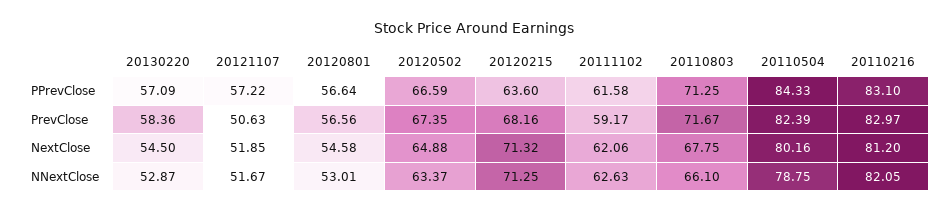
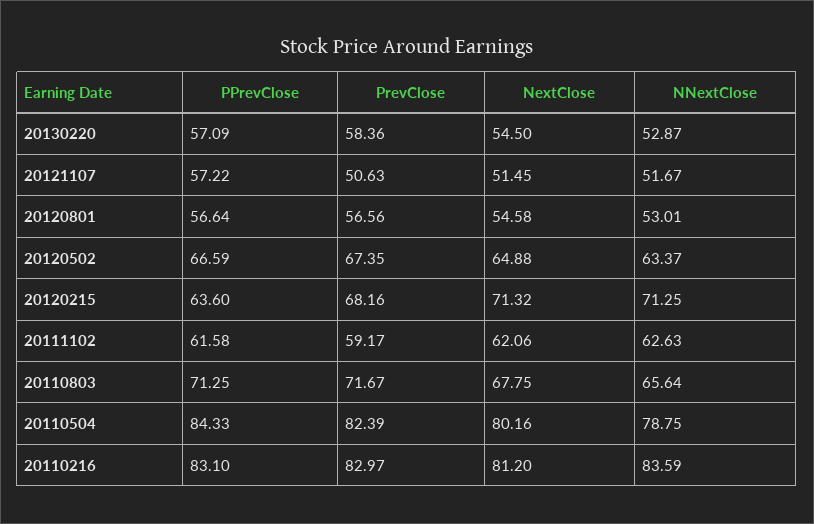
20121107, NextClose: 51.85 -> 51.45
20110803, NNextClose: 66.1 -> 65.64
20110216, NNextClose: 82.05 -> 83.59

